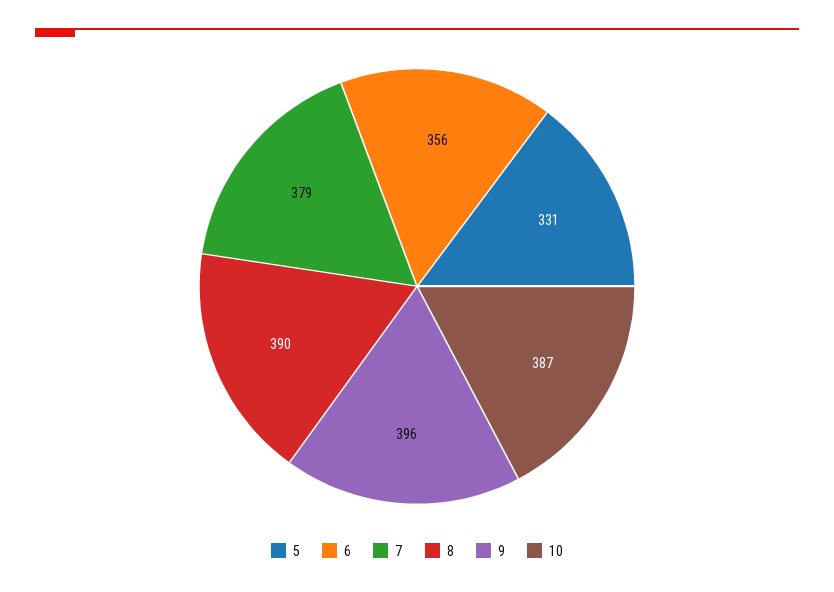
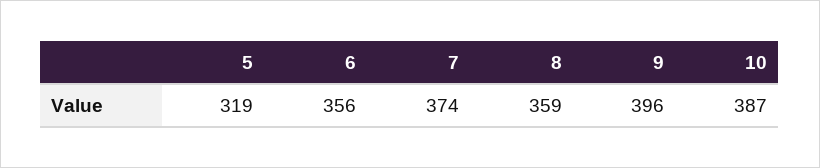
5: 331 -> 319
7: 379 -> 374
8: 390 -> 359

